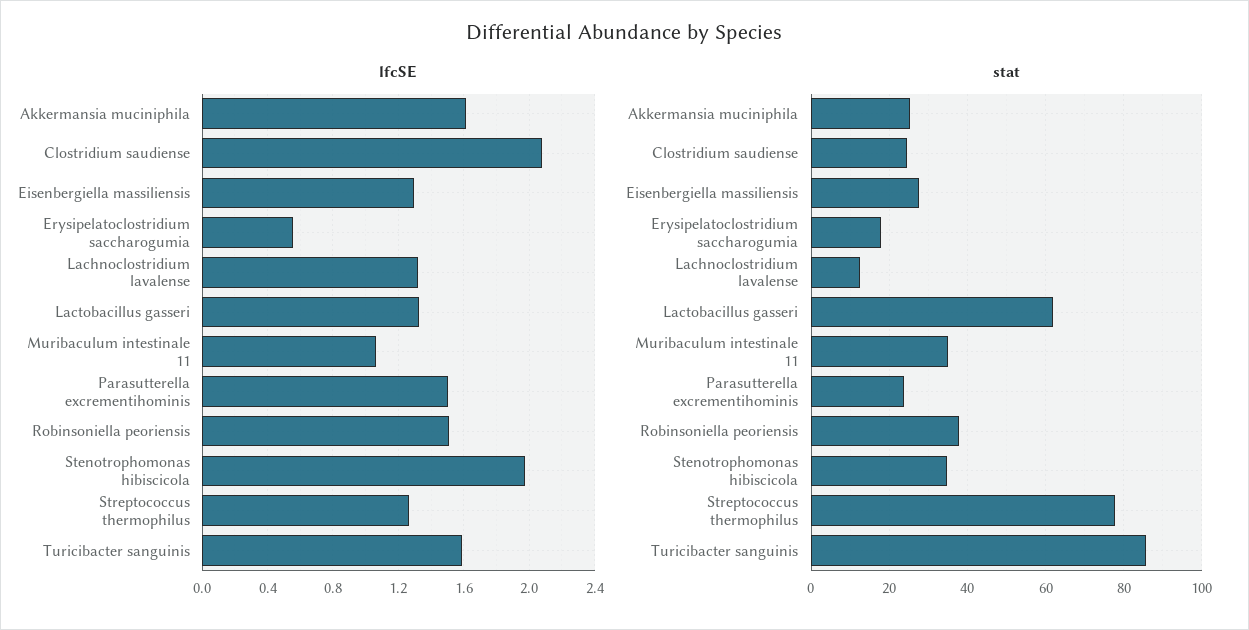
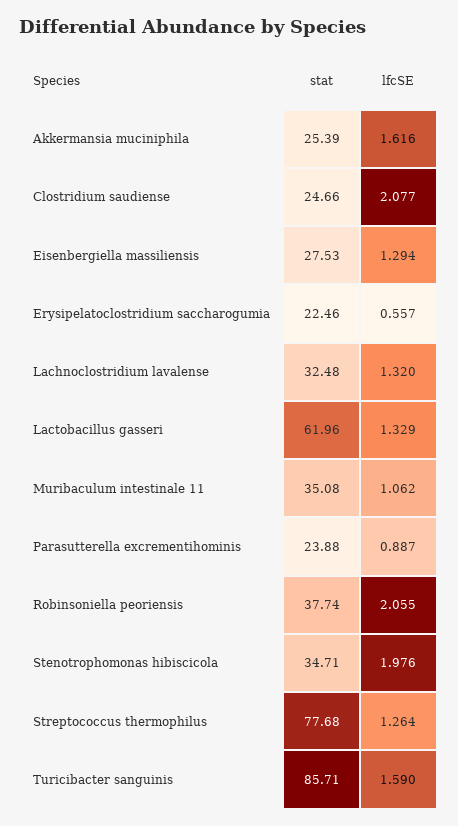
lfcSE, Parasutterella excrementihominis: 1.5 -> 0.887
lfcSE, Robinsoniella peoriensis: 1.5 -> 2.055
stat, Erysipelatoclostridium saccharogumia: 18 -> 22.46
stat, Lachnoclostridium lavalense: 12 -> 32.48

